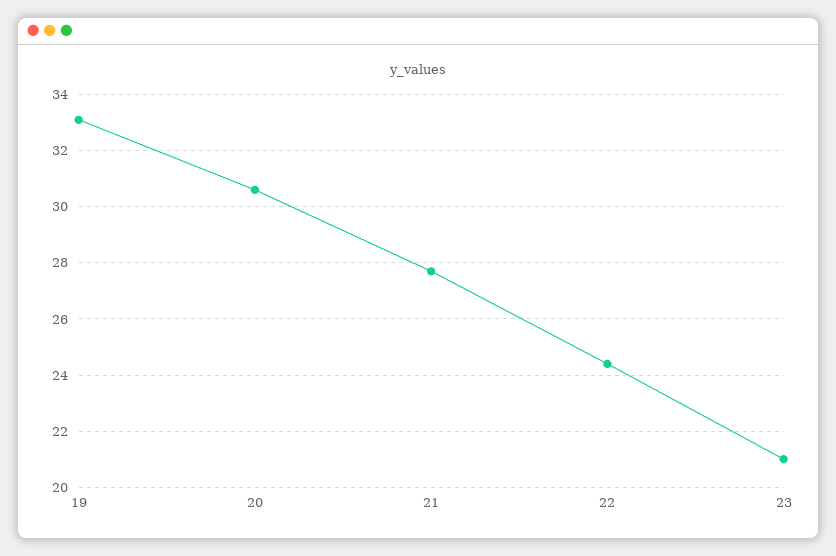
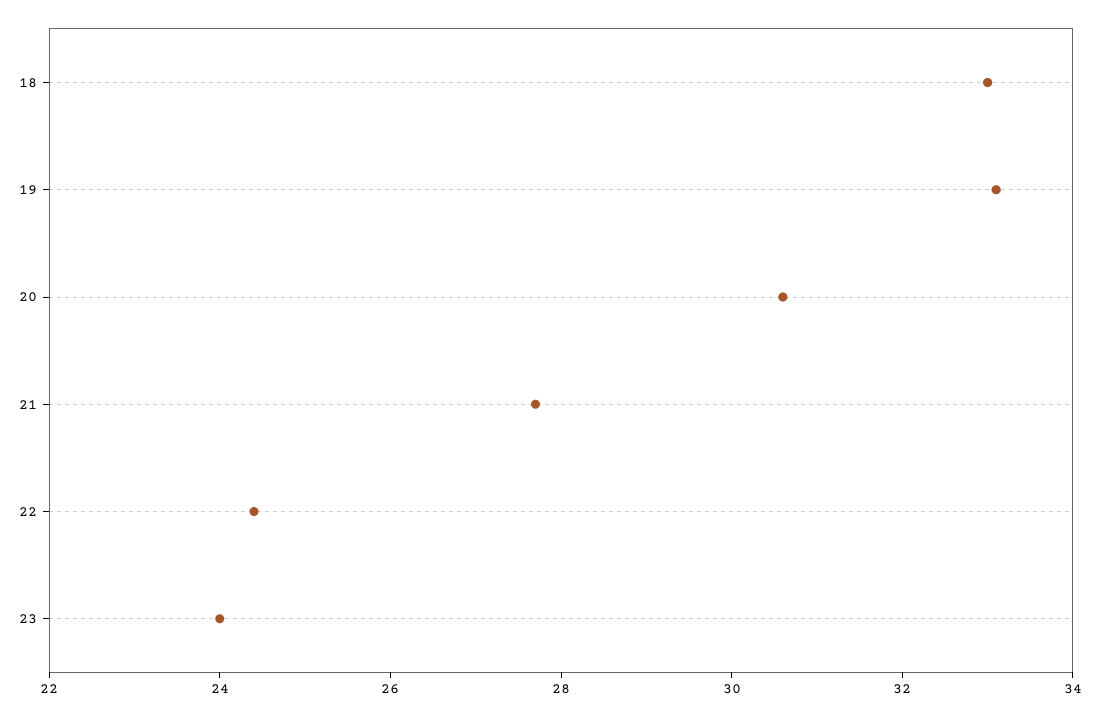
23: 21 -> 24
18: none -> 33

